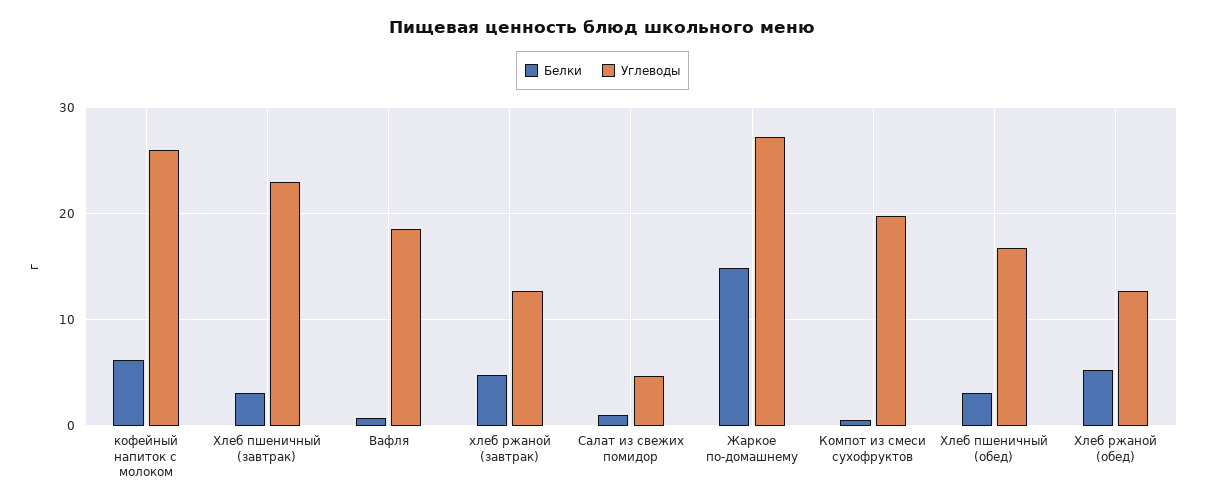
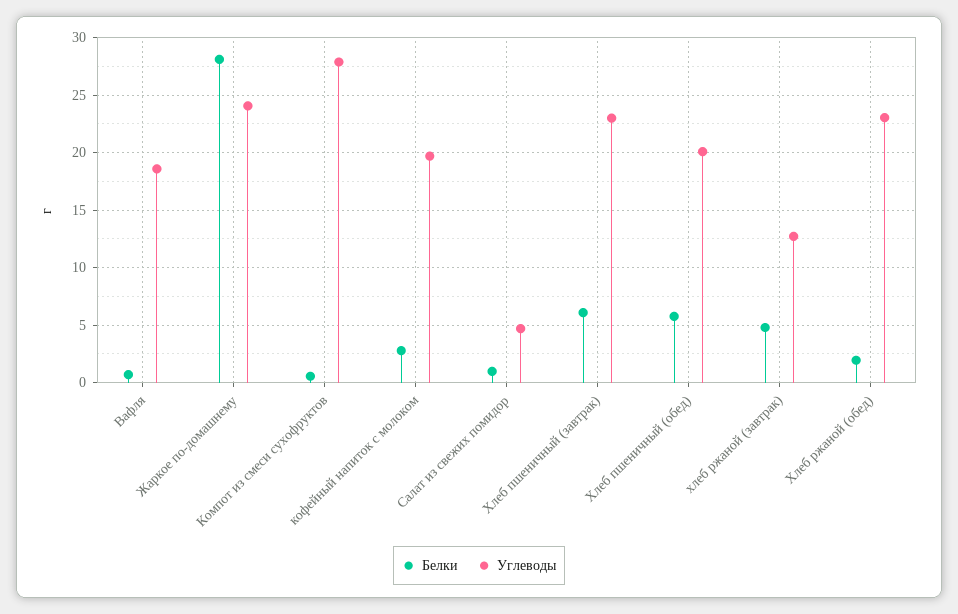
Белки, кофейный напиток с молоком: 6 -> 3
Углеводы, кофейный напиток с молоком: 26 -> 20
Белки, Хлеб пшеничный (завтрак): 3 -> 6
Белки, Жаркое по-домашнему: 15 -> 28
Углеводы, Жаркое по-домашнему: 27 -> 24
Углеводы, Компот из смеси сухофруктов: 20 -> 28
Белки, Хлеб пшеничный (обед): 3 -> 6
Углеводы, Хлеб пшеничный (обед): 17 -> 20
Белки, Хлеб ржаной (обед): 5 -> 2
Углеводы, Хлеб ржаной (обед): 13 -> 23

